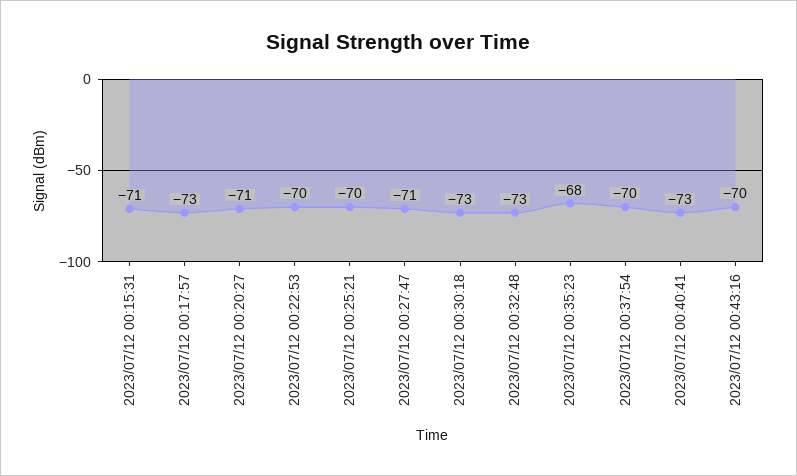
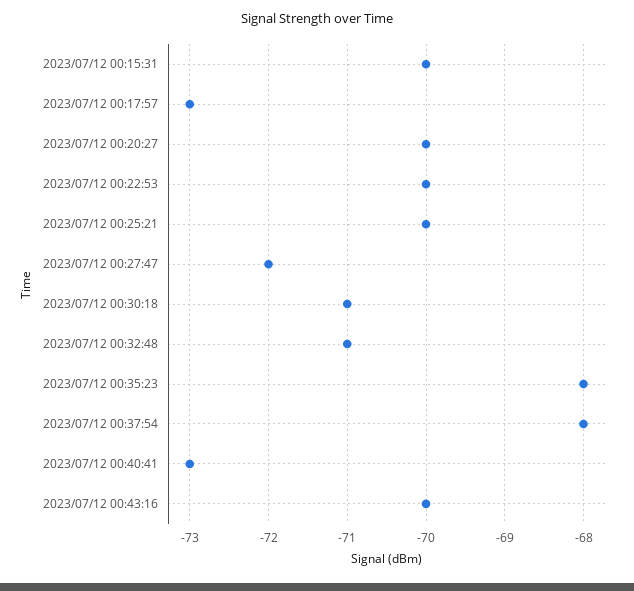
2023/07/12 00:15:31: -71 -> -70
2023/07/12 00:20:27: -71 -> -70
2023/07/12 00:27:47: -71 -> -72
2023/07/12 00:30:18: -73 -> -71
2023/07/12 00:32:48: -73 -> -71
2023/07/12 00:37:54: -70 -> -68

